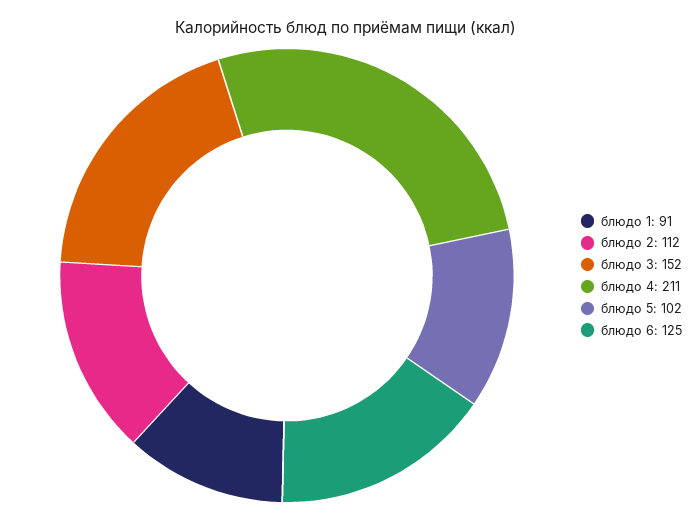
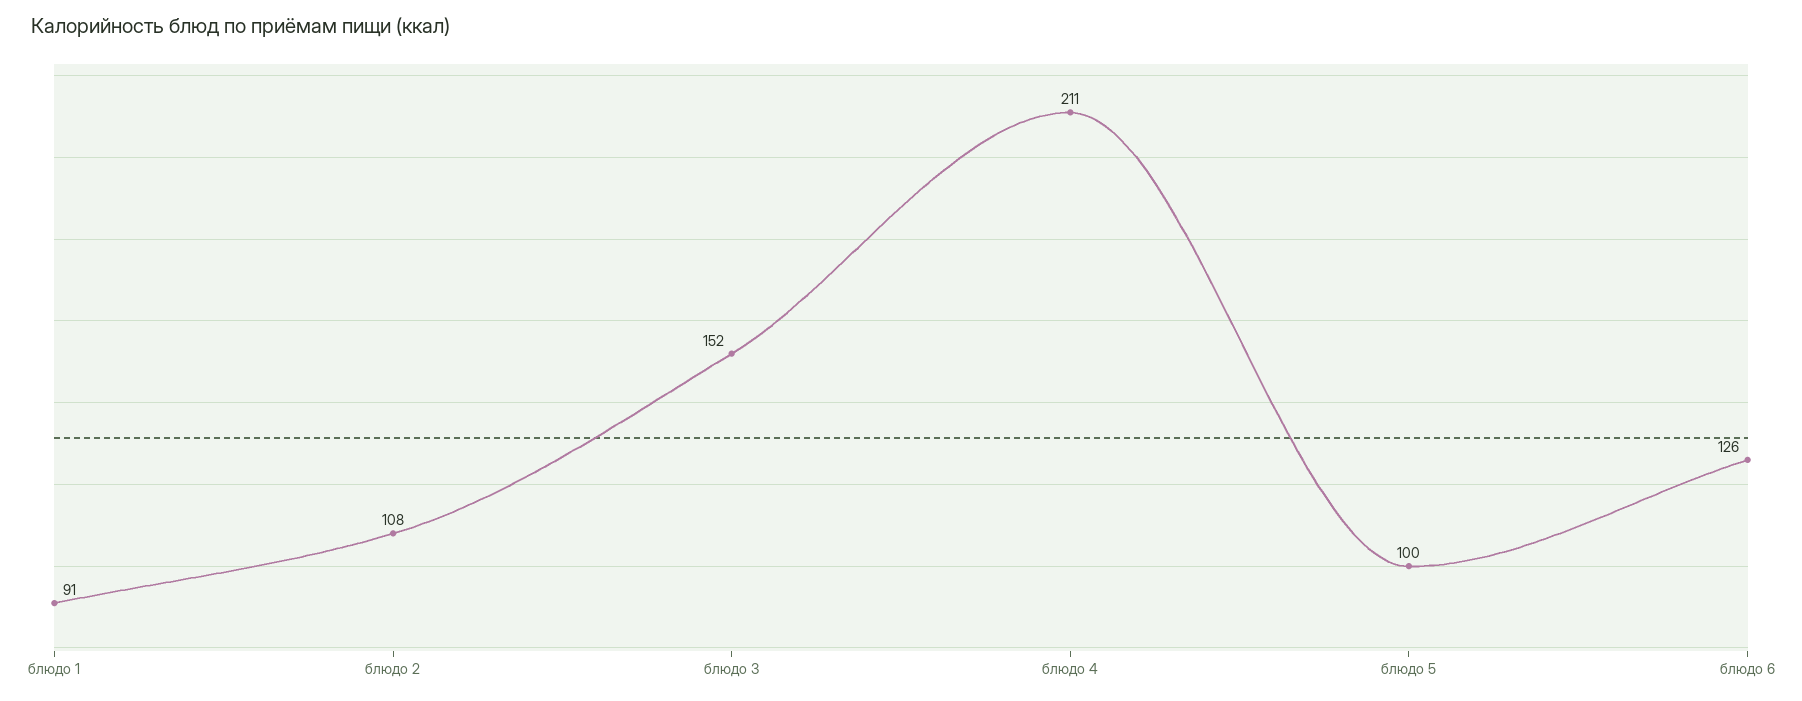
блюдо 2: 112 -> 108
блюдо 5: 102 -> 100
блюдо 6: 125 -> 126

